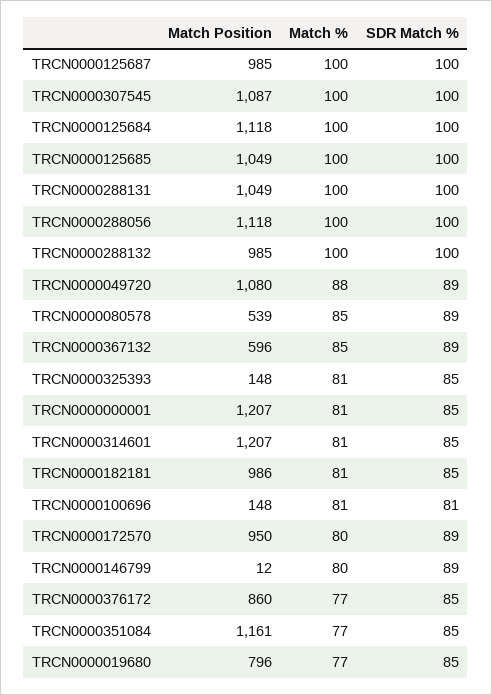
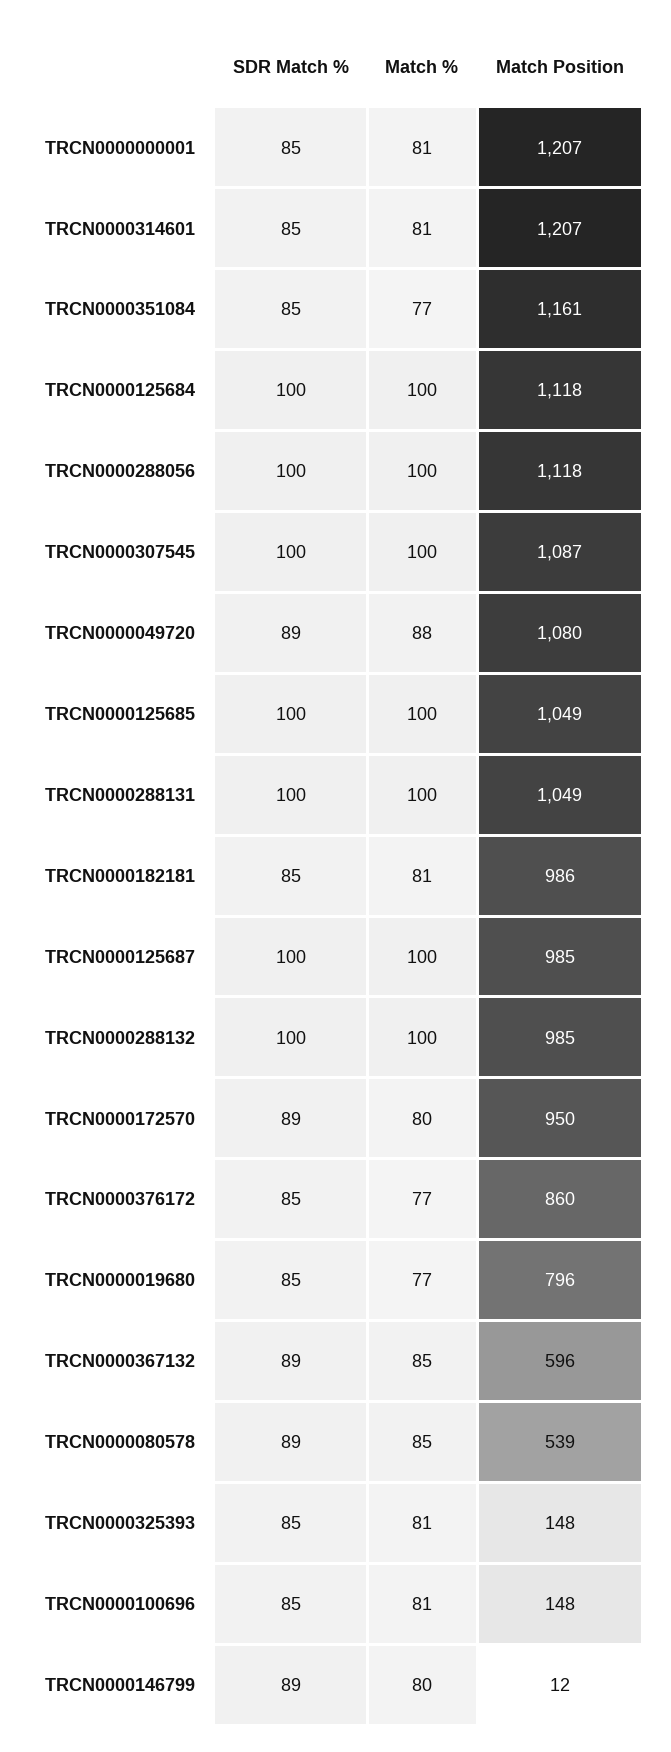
SDR Match %, TRCN0000100696: 81 -> 85

